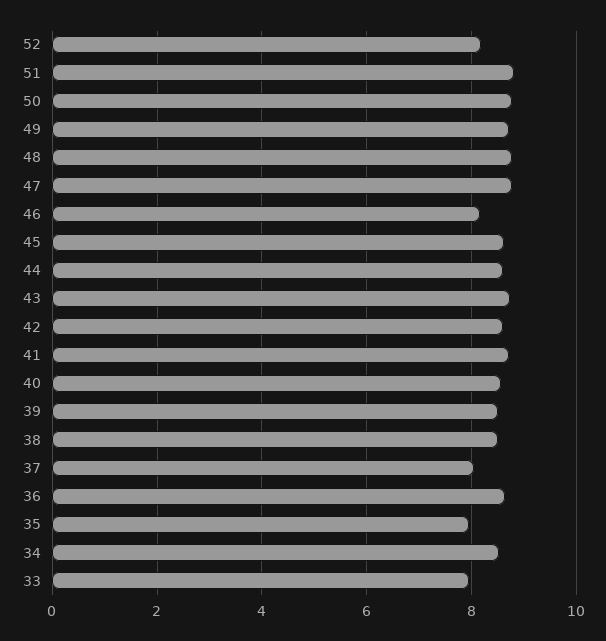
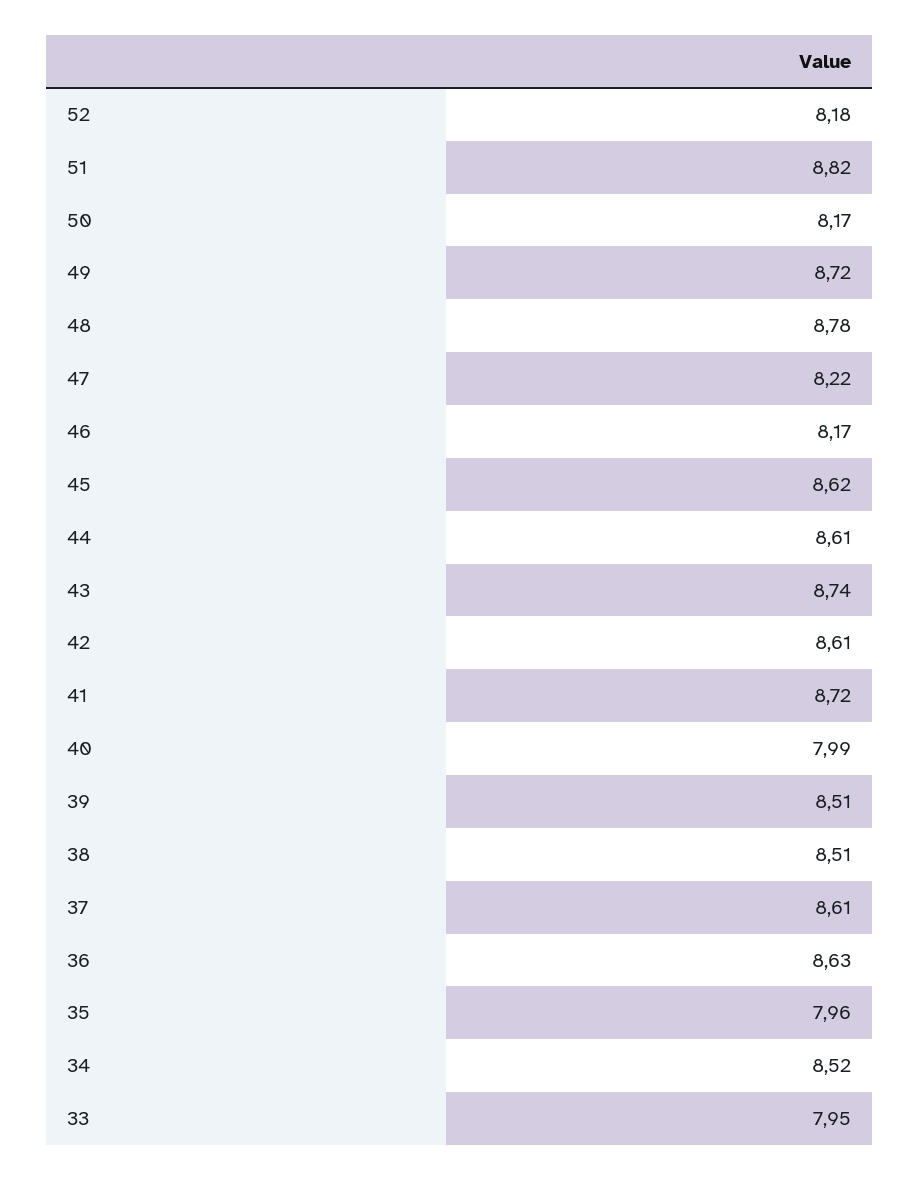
50: 8.8 -> 8.17
47: 8.8 -> 8.22
40: 8.6 -> 7.99
37: 8 -> 8.61

